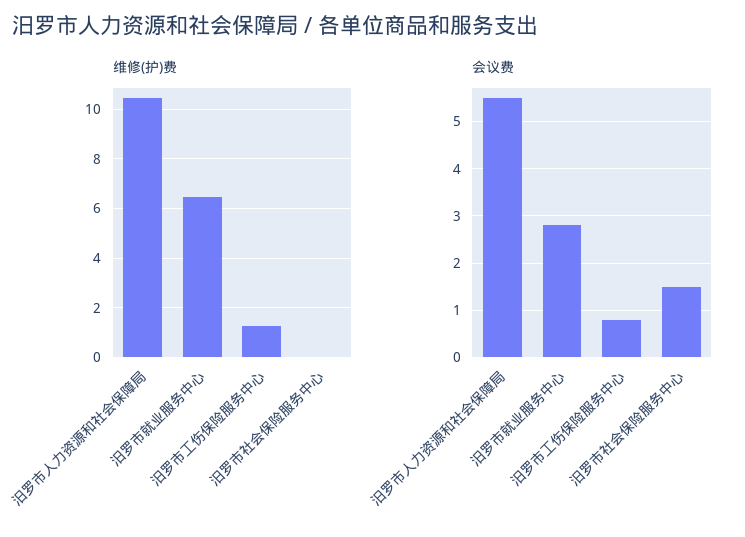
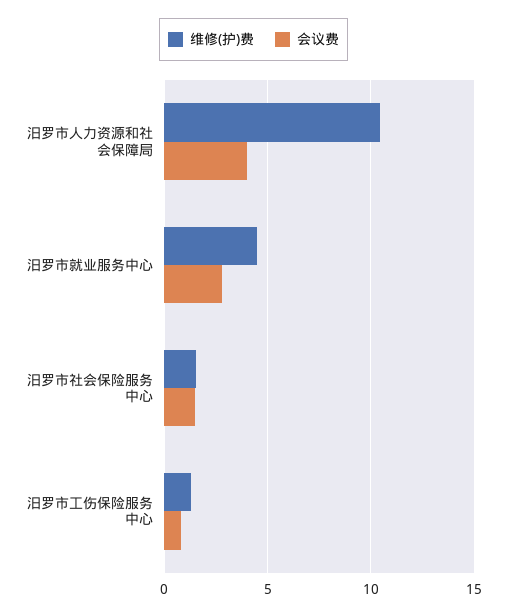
维修(护)费, 汨罗市就业服务中心: 6.5 -> 4.5
维修(护)费, 汨罗市社会保险服务中心: 0 -> 1.5
会议费, 汨罗市人力资源和社会保障局: 5.5 -> 4

